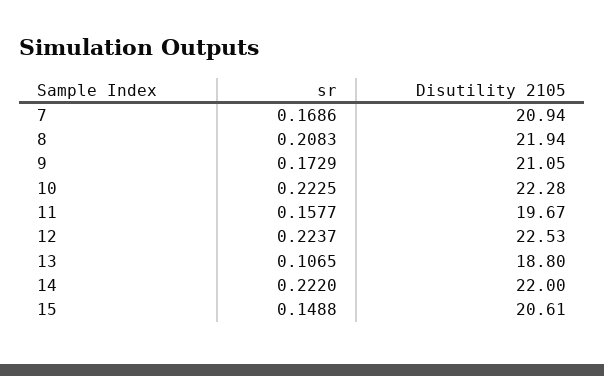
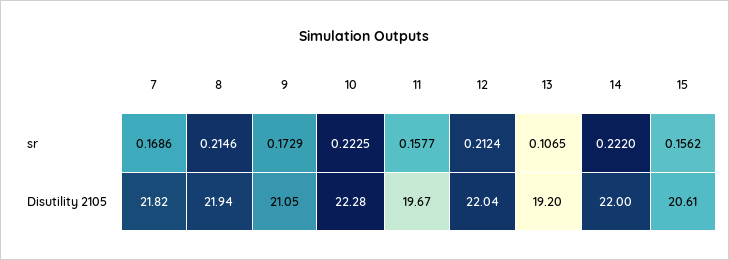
Disutility 2105, 7: 20.94 -> 21.82
sr, 8: 0.2083 -> 0.2146
sr, 12: 0.2237 -> 0.2124
Disutility 2105, 12: 22.53 -> 22.04
Disutility 2105, 13: 18.8 -> 19.2
sr, 15: 0.1488 -> 0.1562

